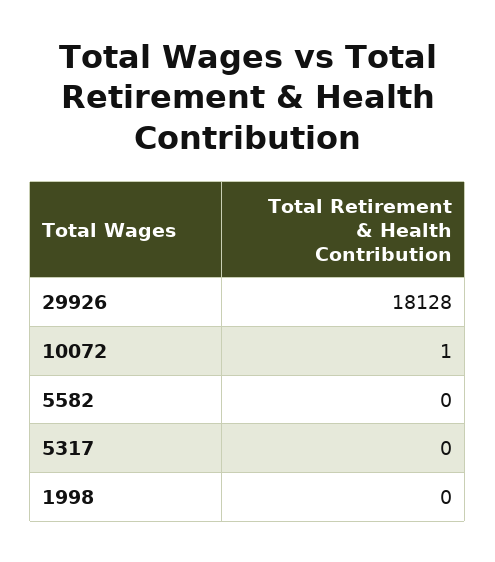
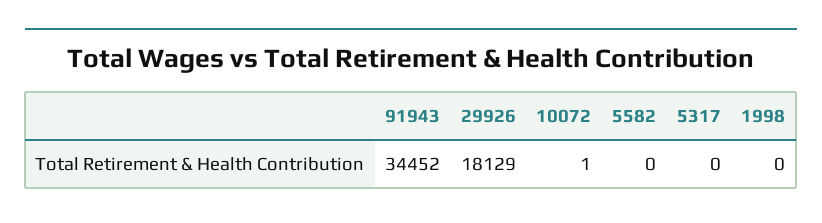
29926: 18128 -> 18129
91943: none -> 34452

